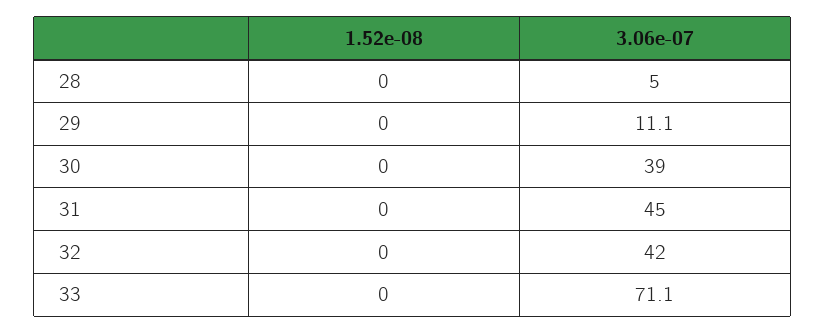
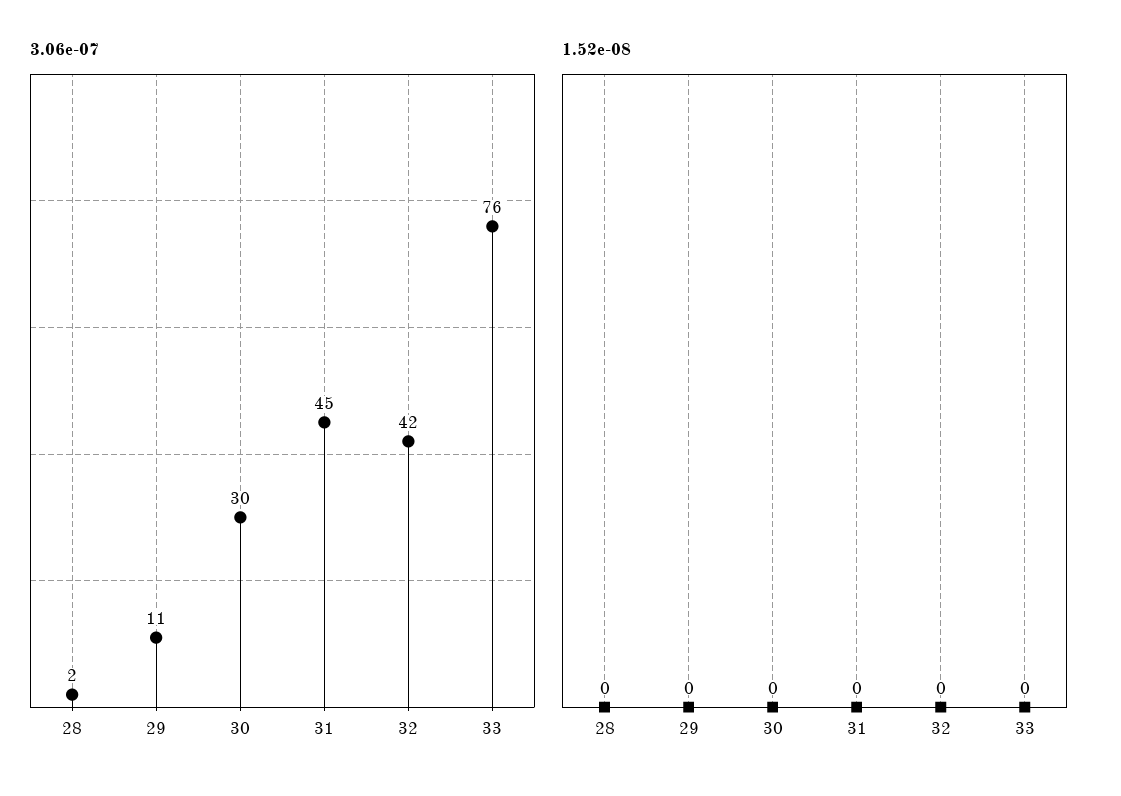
3.06e-07, 28: 5 -> 2
3.06e-07, 30: 39 -> 30
3.06e-07, 33: 71.1 -> 76

